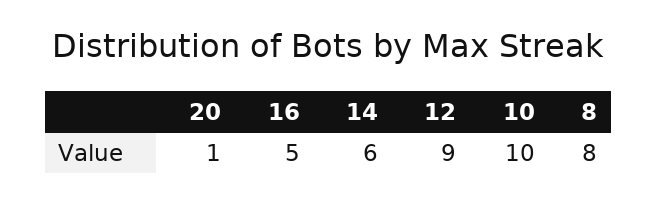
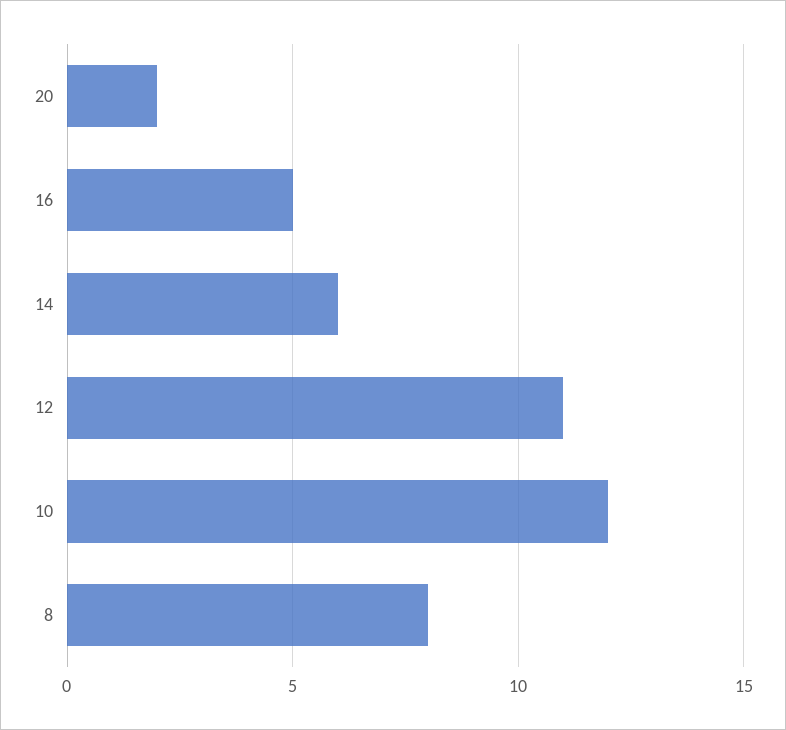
20: 1 -> 2
12: 9 -> 11
10: 10 -> 12

